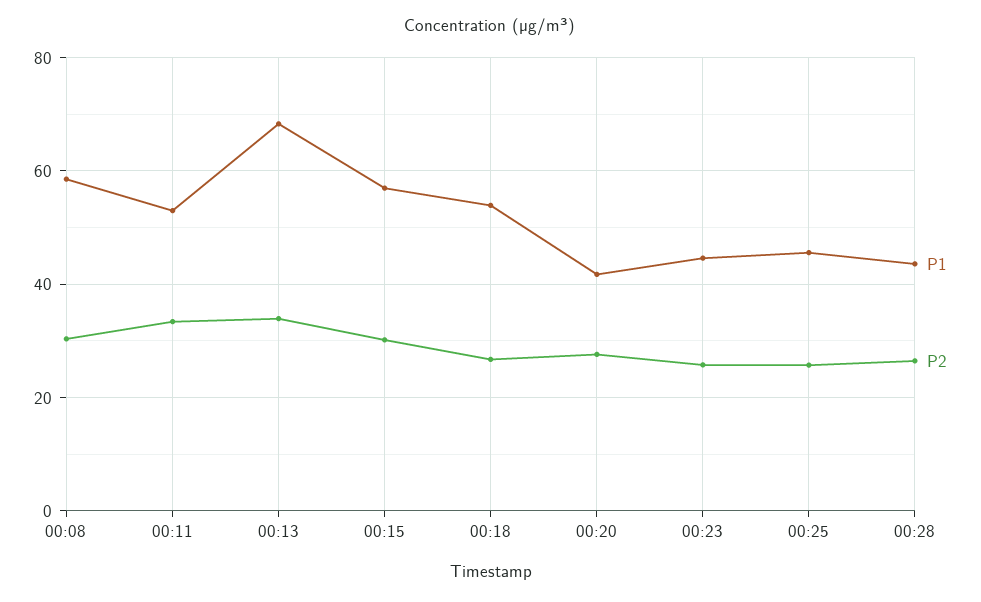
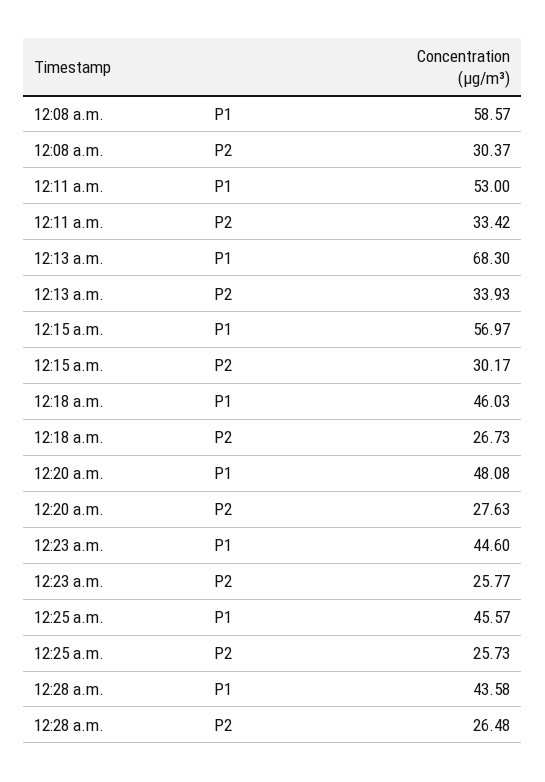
P1, 00:18: 54 -> 46.03
P1, 00:20: 42 -> 48.08

